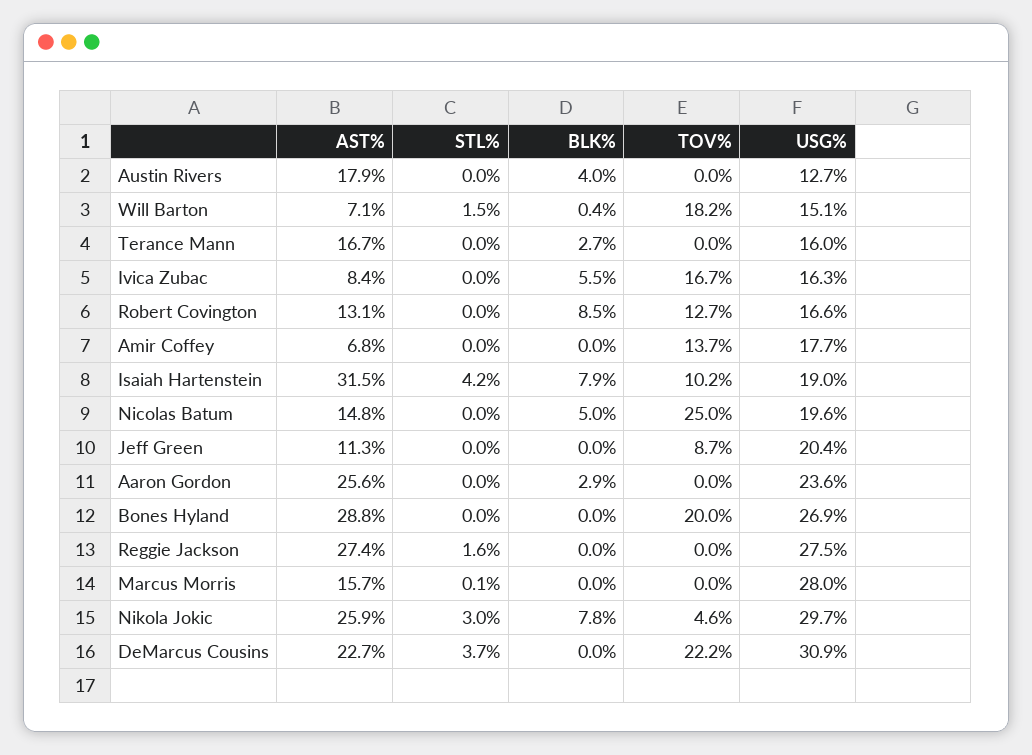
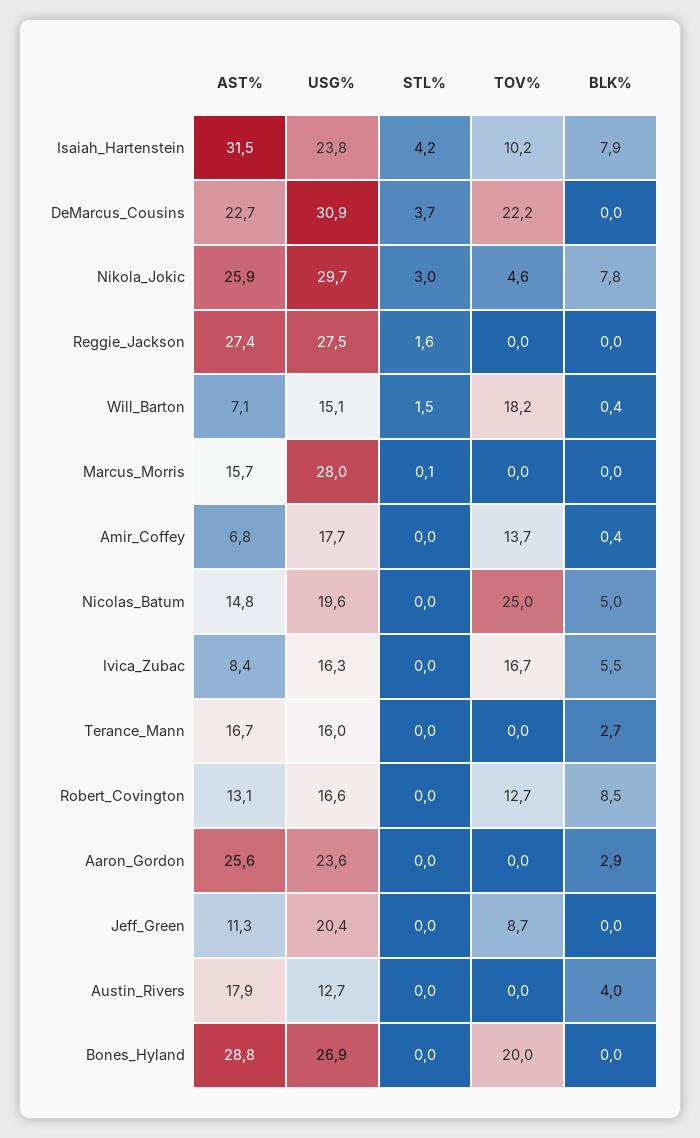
BLK%, Amir Coffey: 0 -> 0.4
USG%, Isaiah Hartenstein: 19 -> 23.8

